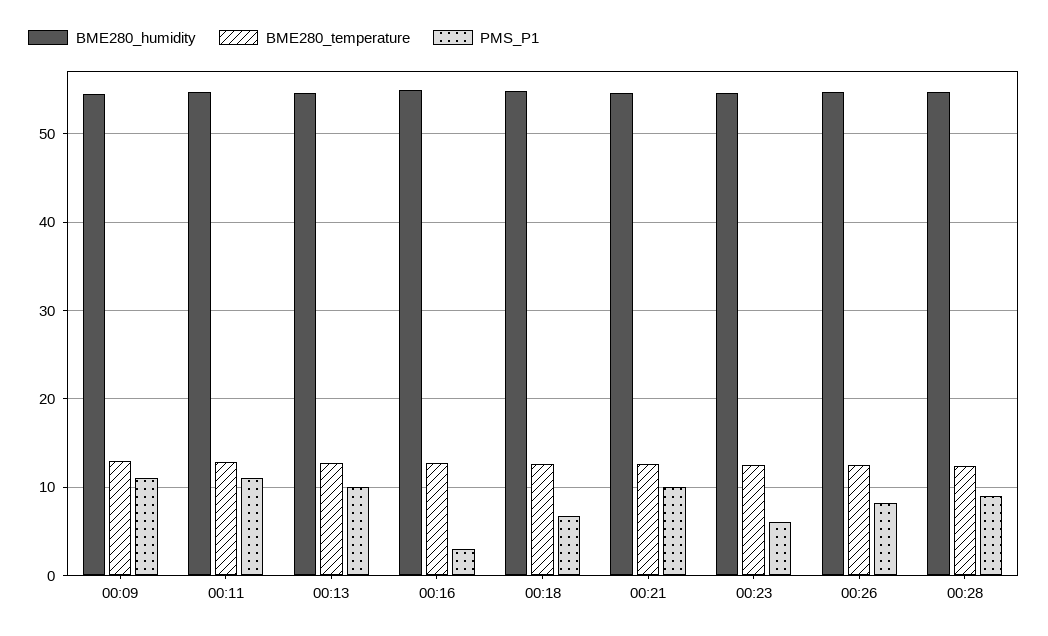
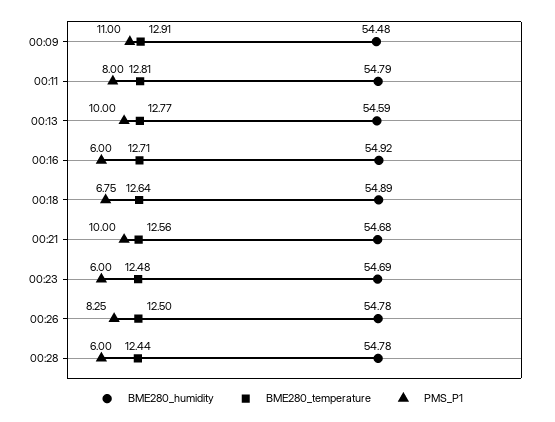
PMS_P1, 00:11: 11 -> 8
PMS_P1, 00:16: 3 -> 6
PMS_P1, 00:28: 9 -> 6

